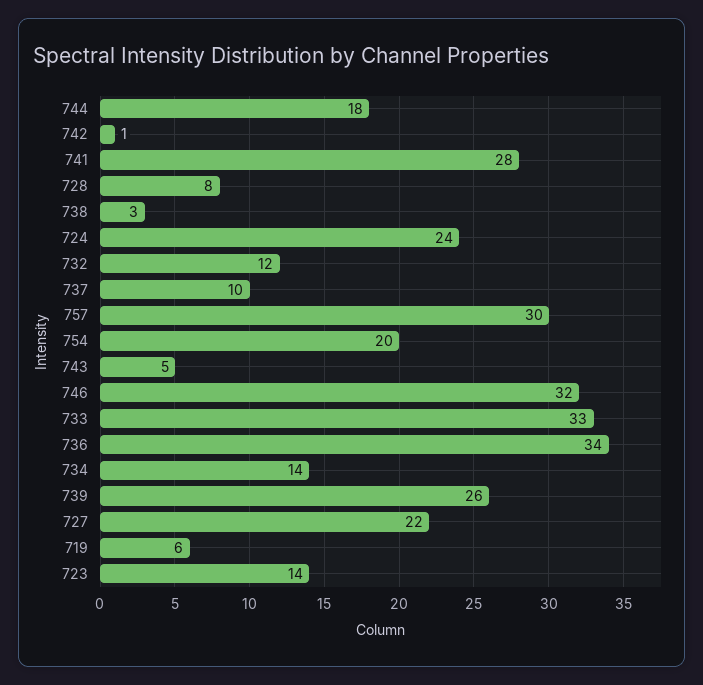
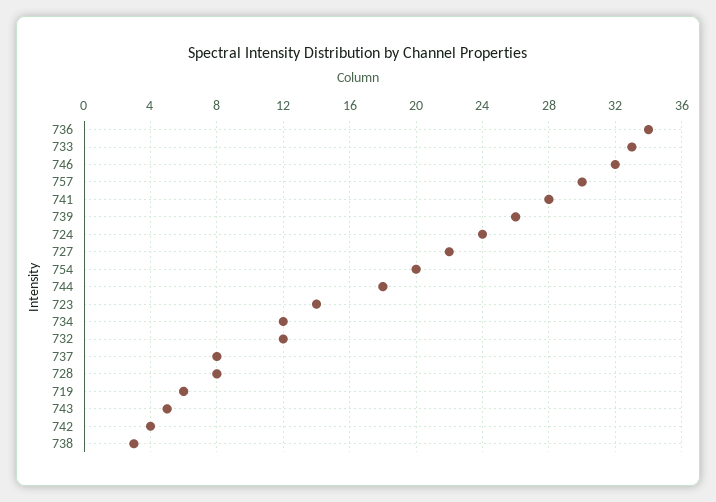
742: 1 -> 4
737: 10 -> 8
734: 14 -> 12

